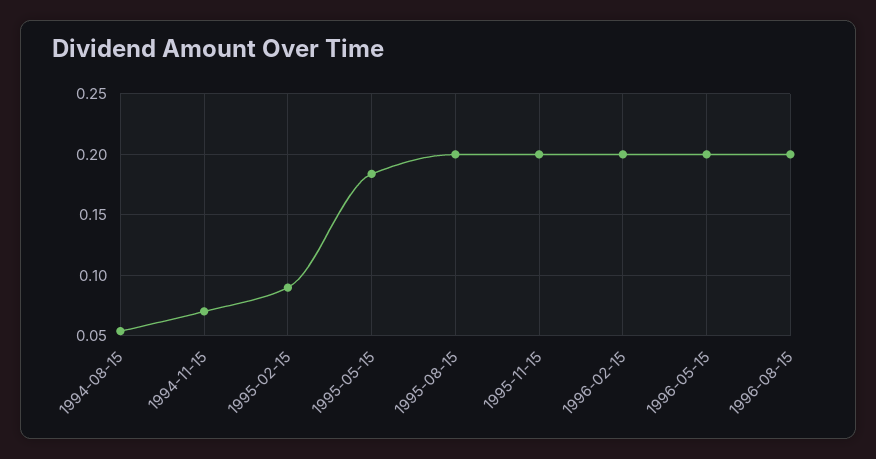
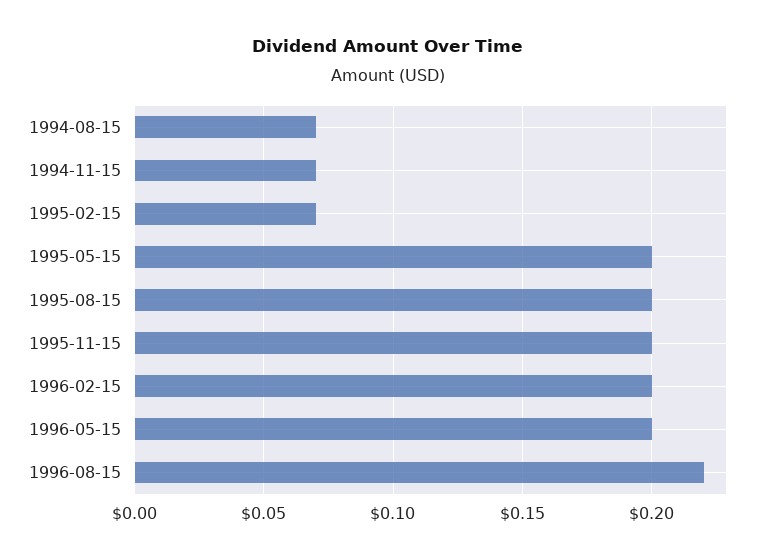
1994-08-15: 0.055 -> 0.07
1995-02-15: 0.09 -> 0.07
1995-05-15: 0.185 -> 0.2
1996-08-15: 0.2 -> 0.22

